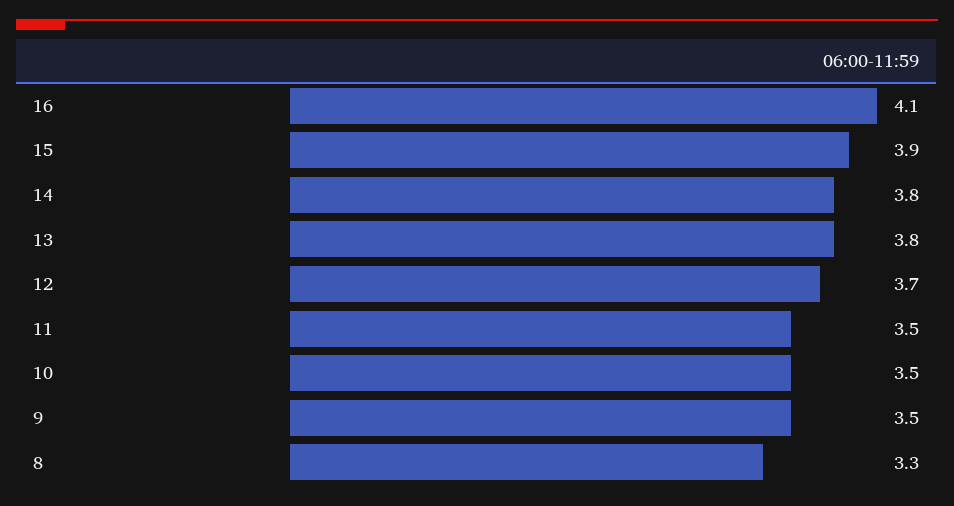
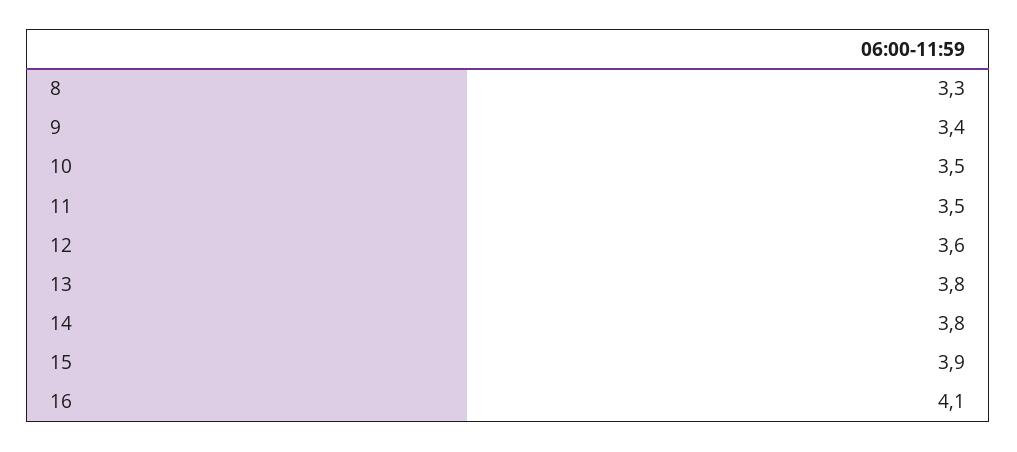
12: 3.7 -> 3.6
9: 3.5 -> 3.4

